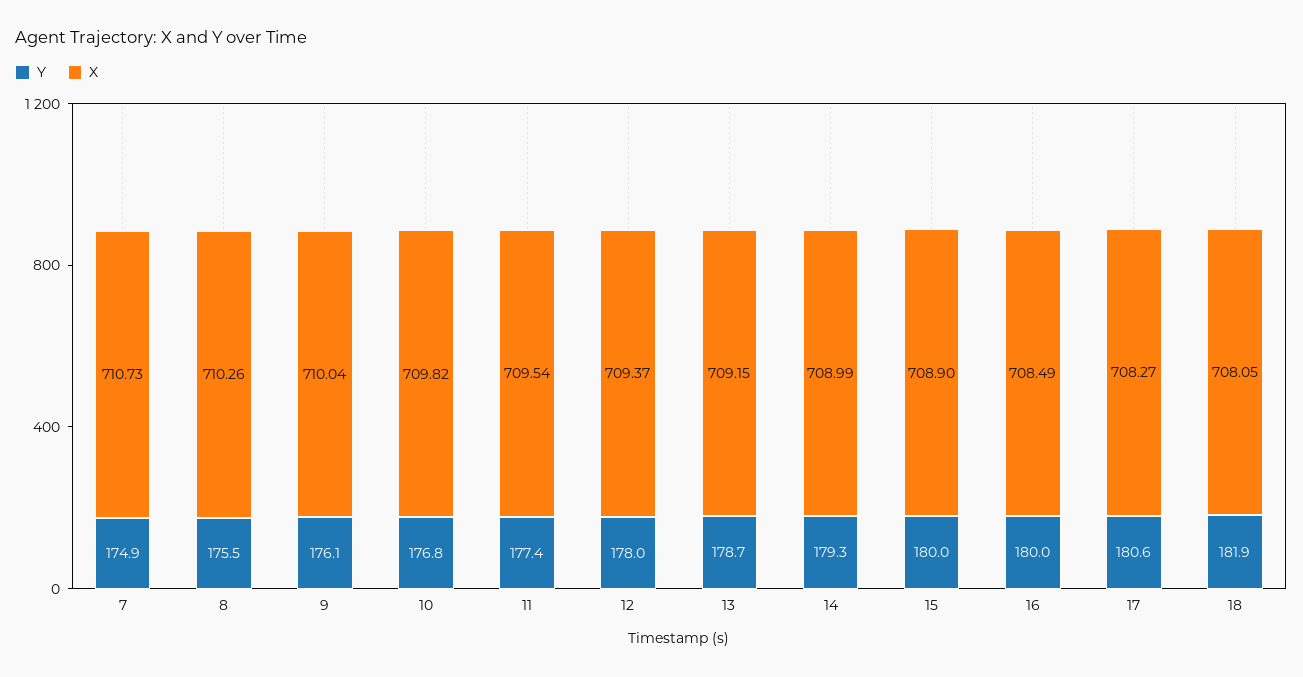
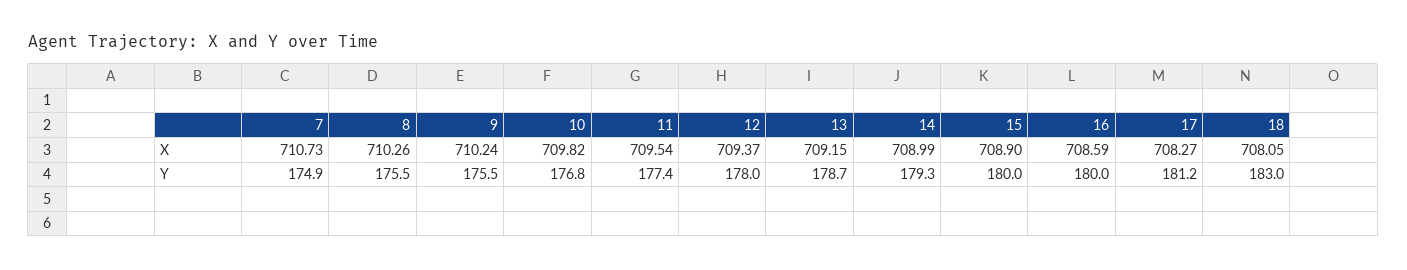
Y, 9: 176.1 -> 175.5
X, 9: 710.04 -> 710.24
X, 16: 708.49 -> 708.59
Y, 17: 180.6 -> 181.2
Y, 18: 181.9 -> 183

